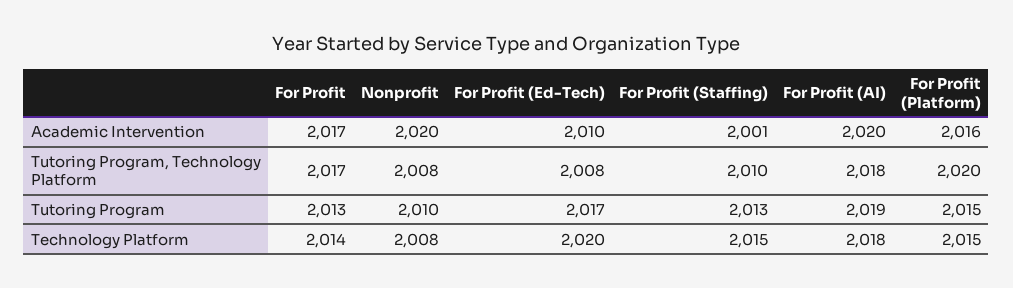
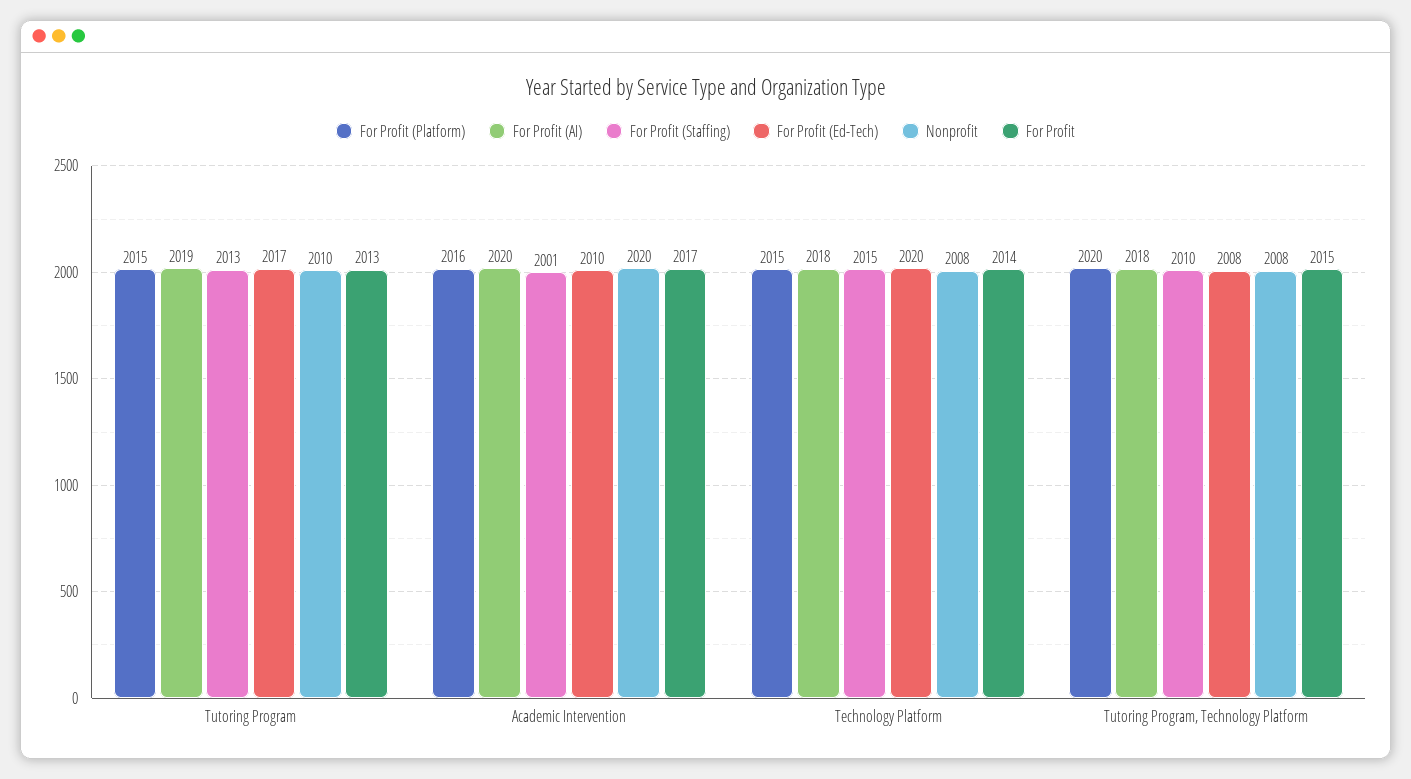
For Profit, Tutoring Program, Technology Platform: 2017 -> 2015

